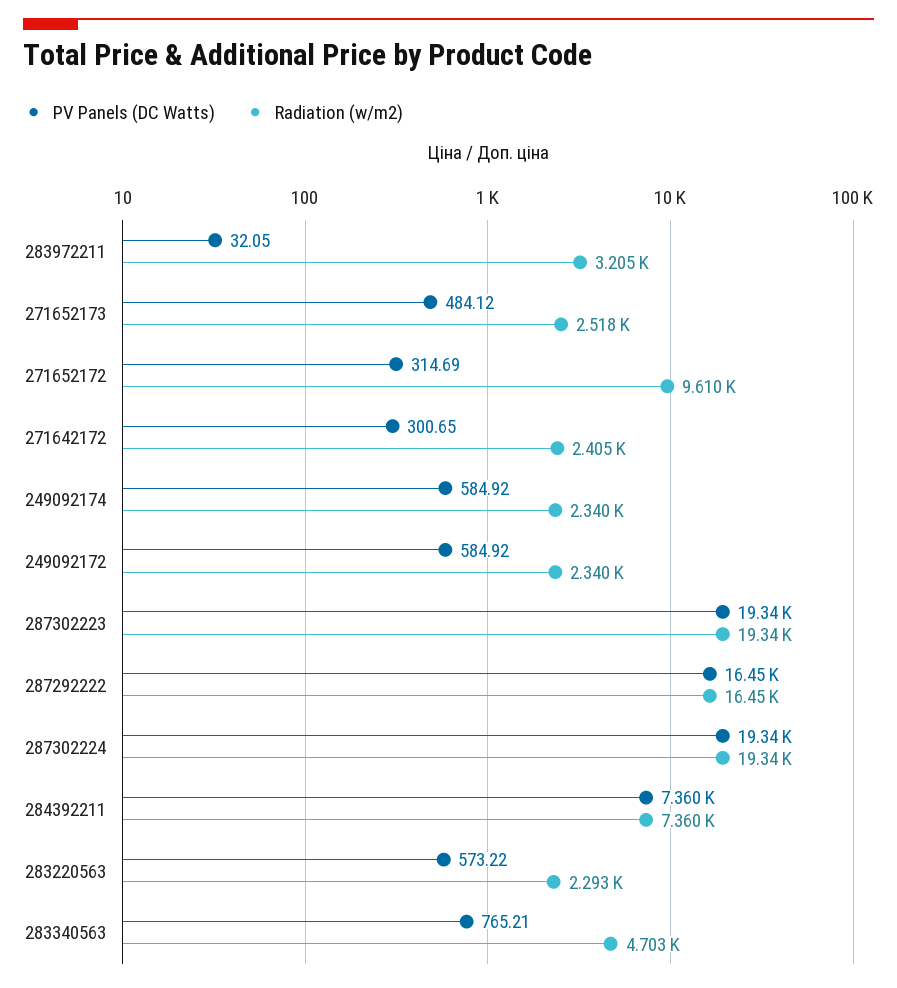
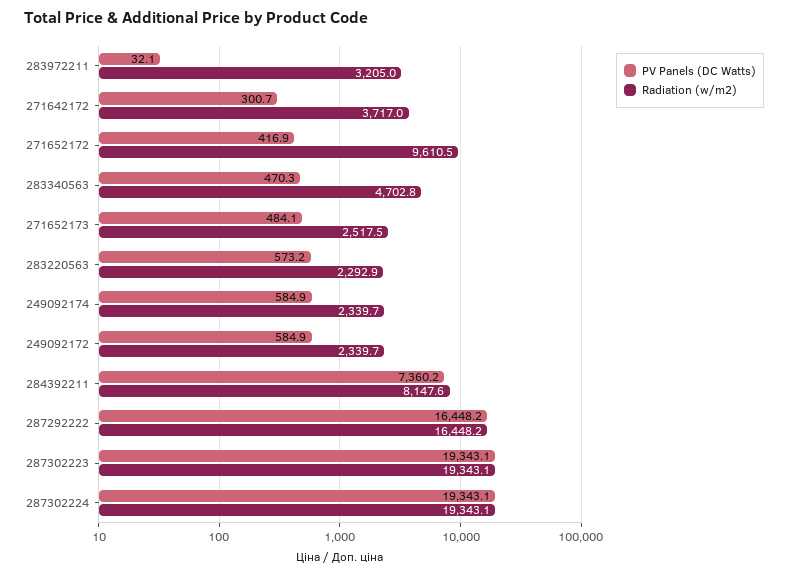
PV Panels (DC Watts), 271652172: 314.69 -> 416.9
Radiation (w/m2), 271642172: 2405 -> 3717
Radiation (w/m2), 284392211: 7360 -> 8147.6
PV Panels (DC Watts), 283340563: 765.21 -> 470.3

